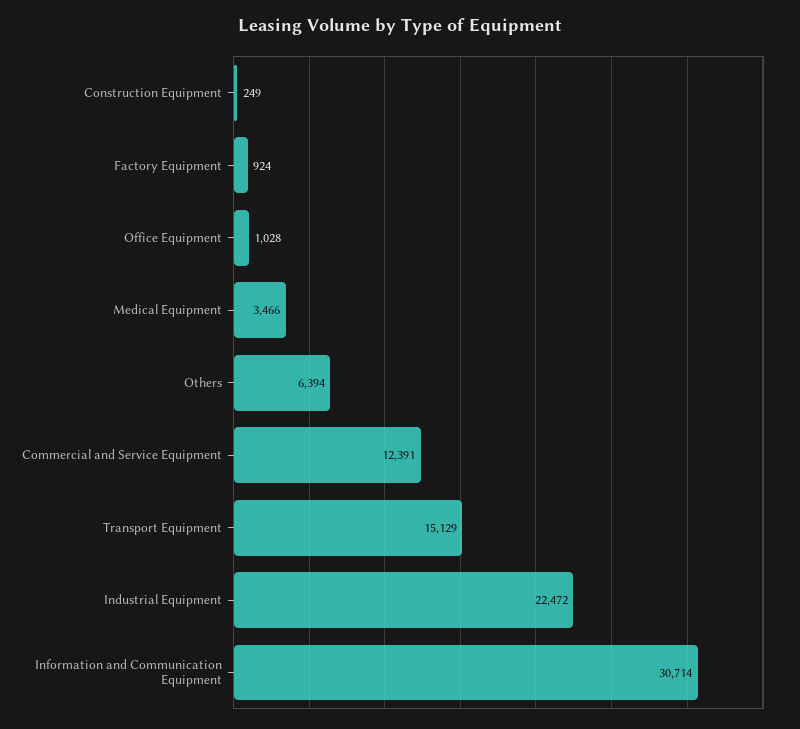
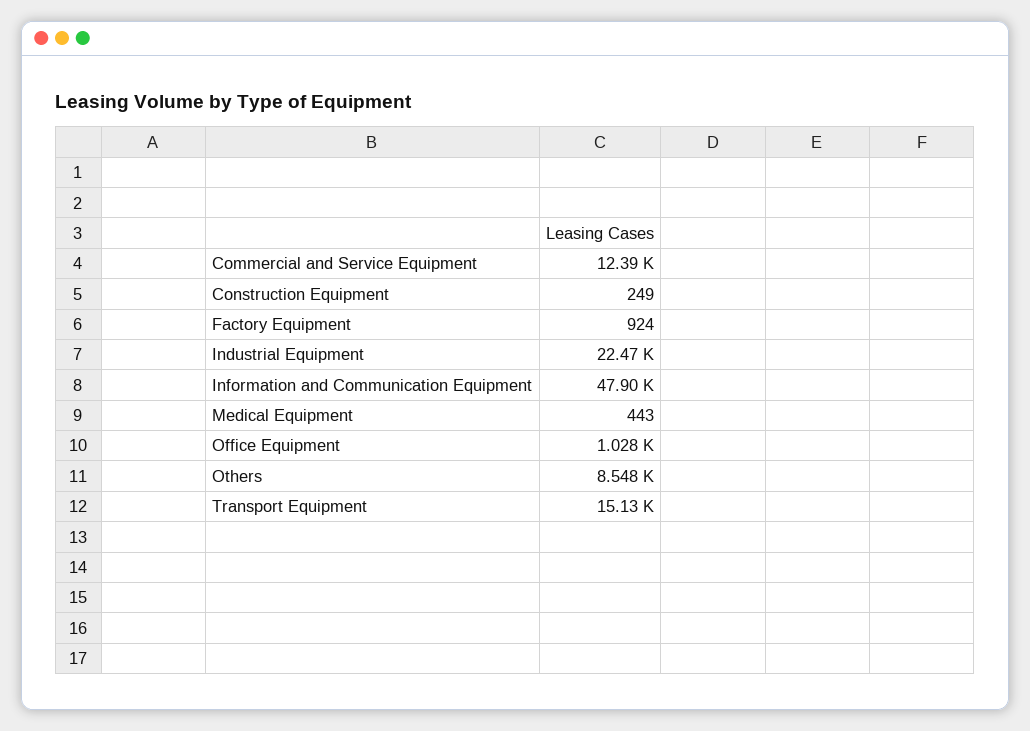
Medical Equipment: 3466 -> 443
Others: 6394 -> 8548
Information and Communication Equipment: 30714 -> 47900

